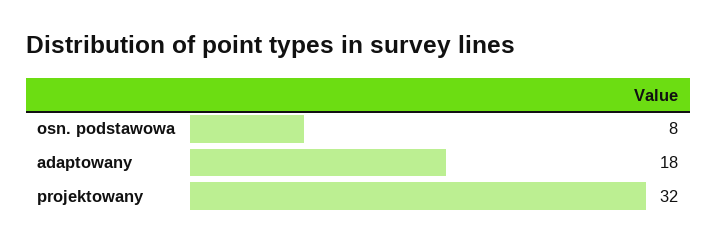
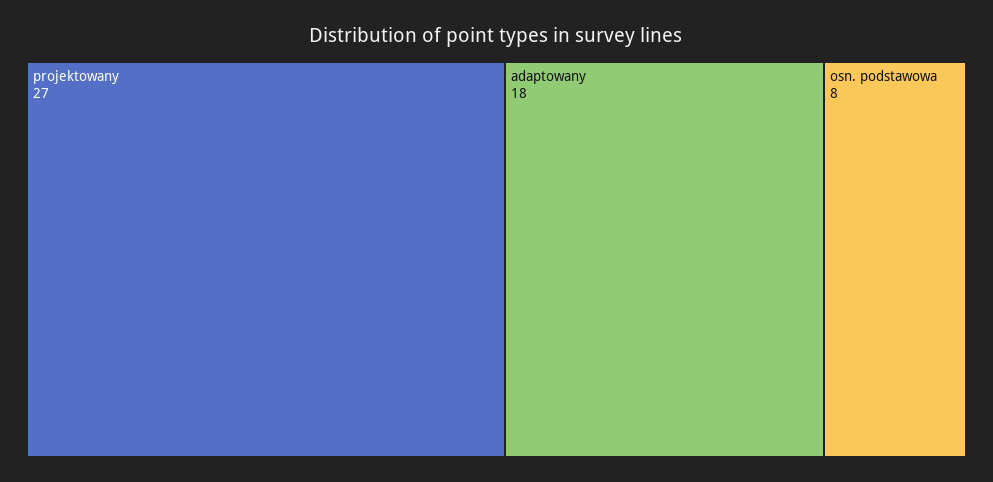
projektowany: 32 -> 27

